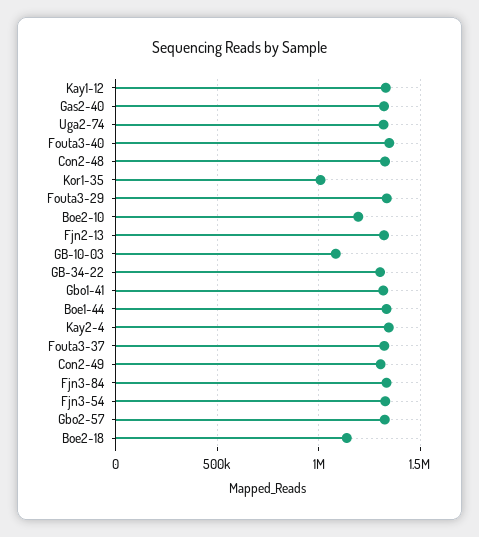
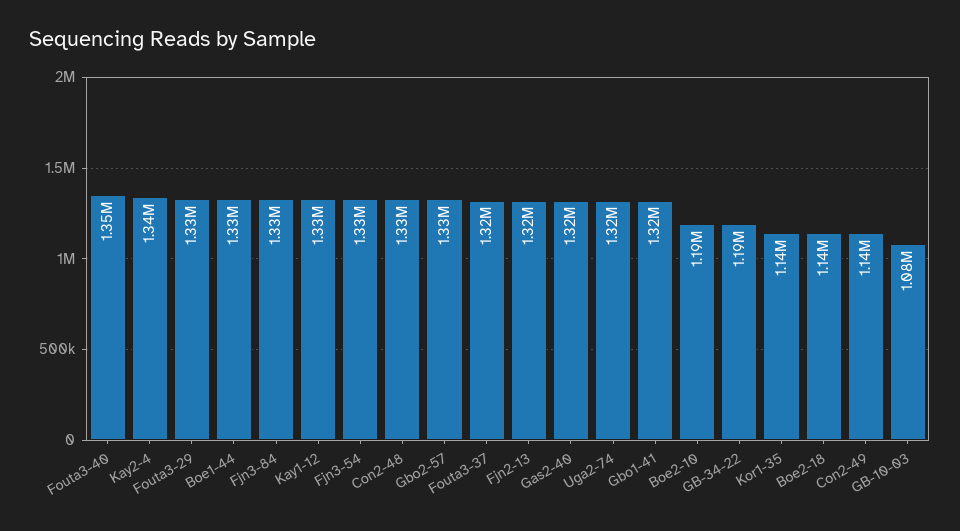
Kor1-35: 1000000 -> 1140000
GB-34-22: 1300000 -> 1190000
Con2-49: 1300000 -> 1140000

